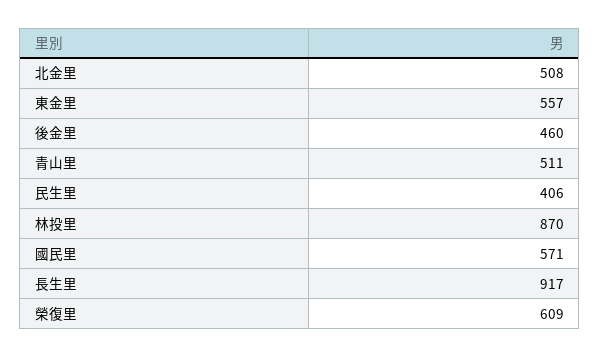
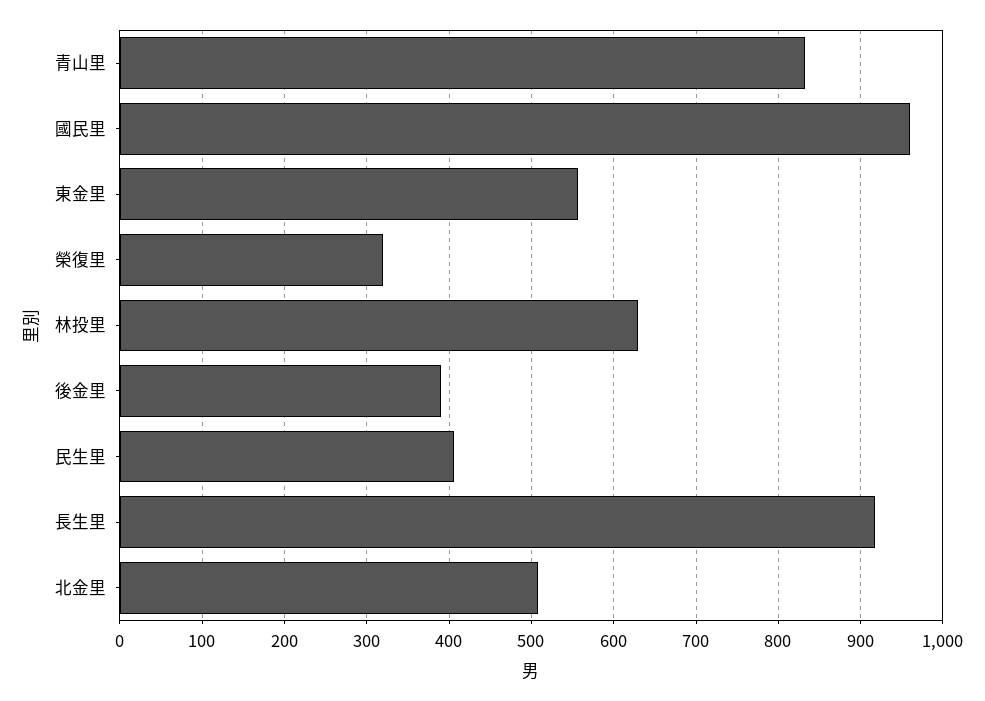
後金里: 460 -> 390
青山里: 511 -> 830
林投里: 870 -> 630
國民里: 571 -> 960
榮復里: 609 -> 320

